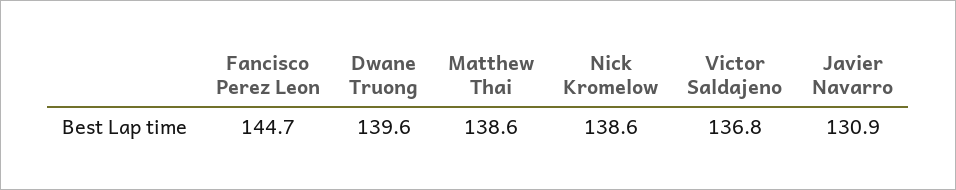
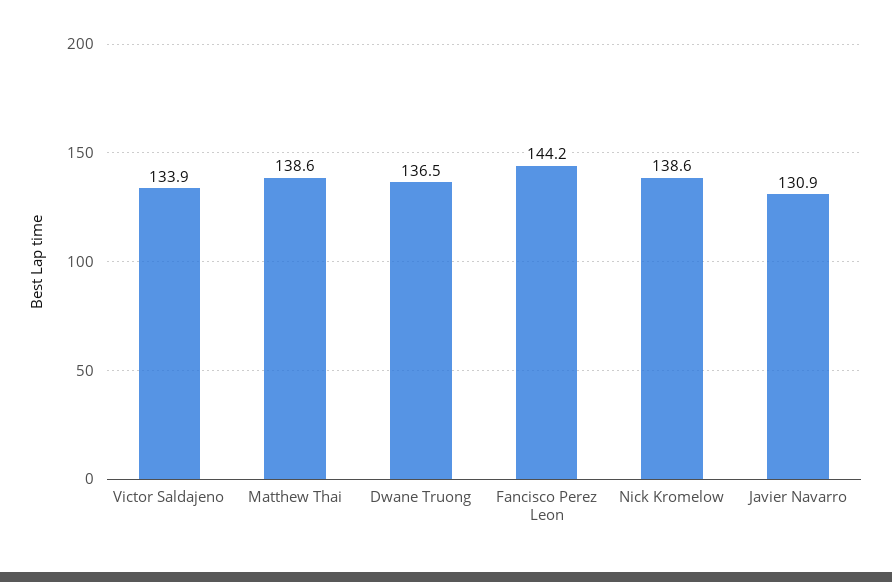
Fancisco Perez Leon: 144.7 -> 144.2
Dwane Truong: 139.6 -> 136.5
Victor Saldajeno: 136.8 -> 133.9

